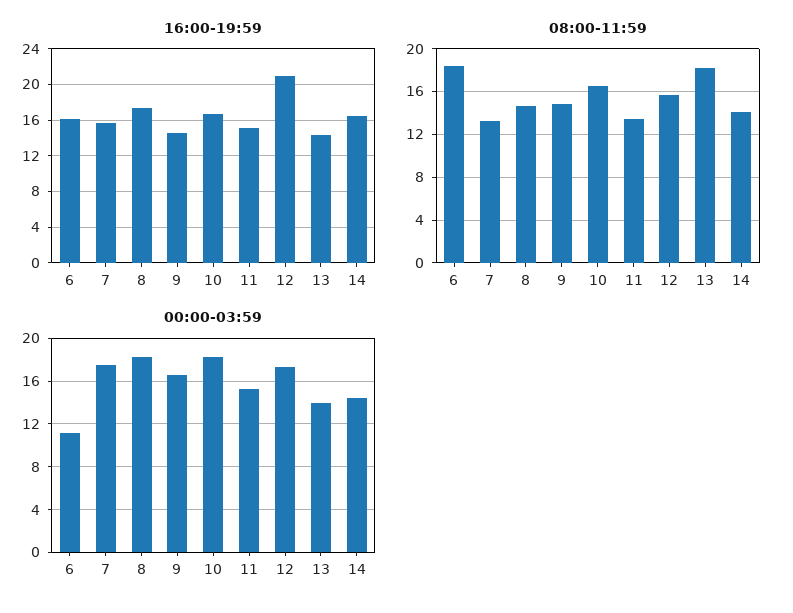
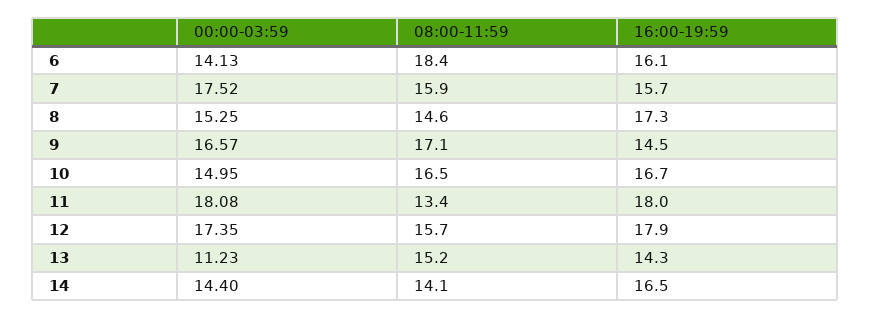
16:00-19:59, 11: 15 -> 18
16:00-19:59, 12: 21 -> 17.9
08:00-11:59, 7: 13 -> 15.9
08:00-11:59, 9: 15 -> 17.1
08:00-11:59, 13: 18 -> 15.2
00:00-03:59, 6: 11 -> 14.13
00:00-03:59, 8: 18 -> 15.25
00:00-03:59, 10: 18 -> 14.95
00:00-03:59, 11: 15 -> 18.08
00:00-03:59, 13: 14 -> 11.23

